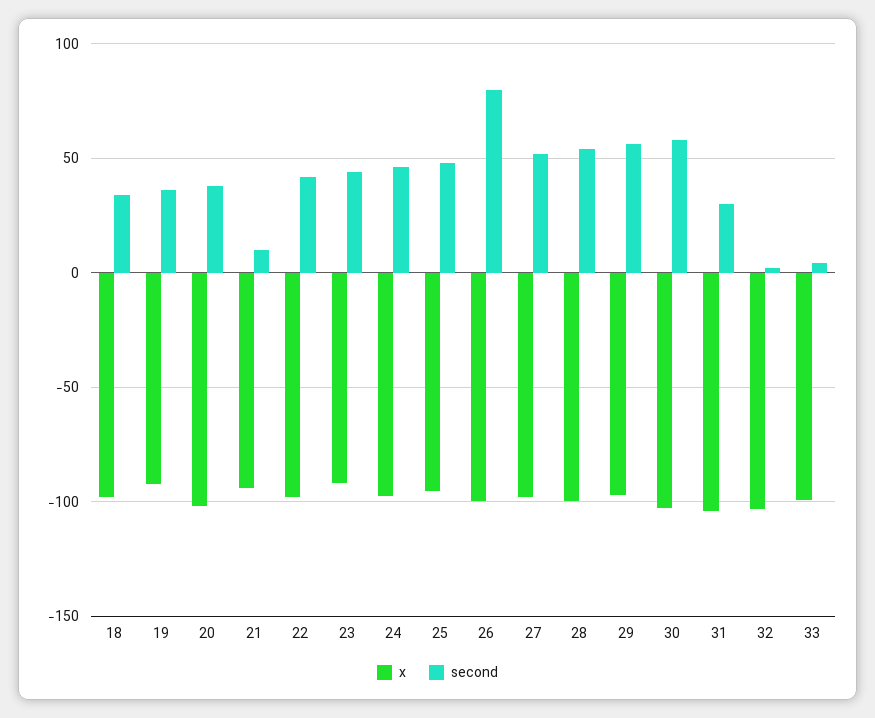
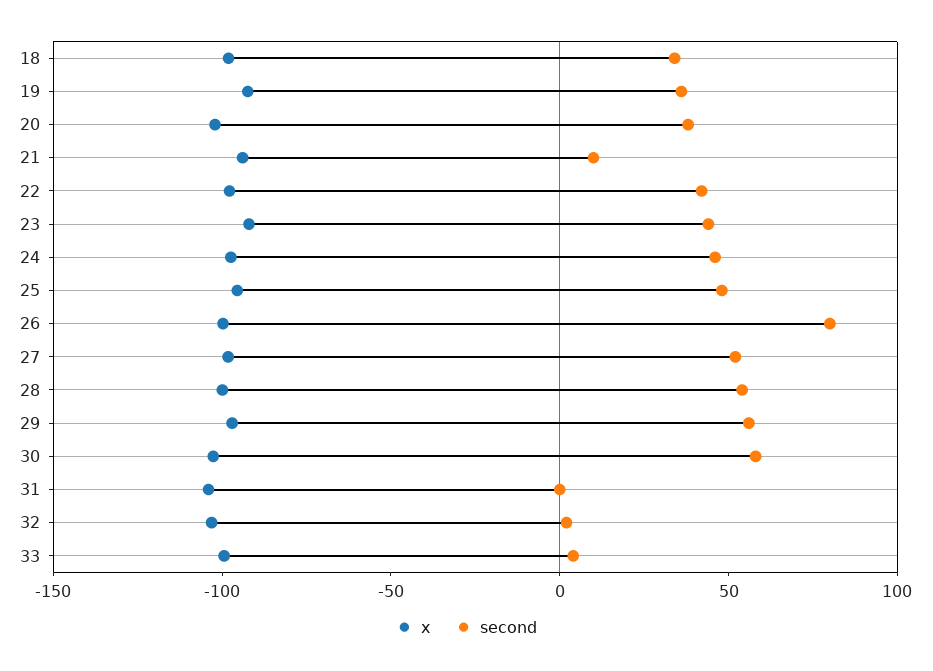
second, 31: 30 -> 0

